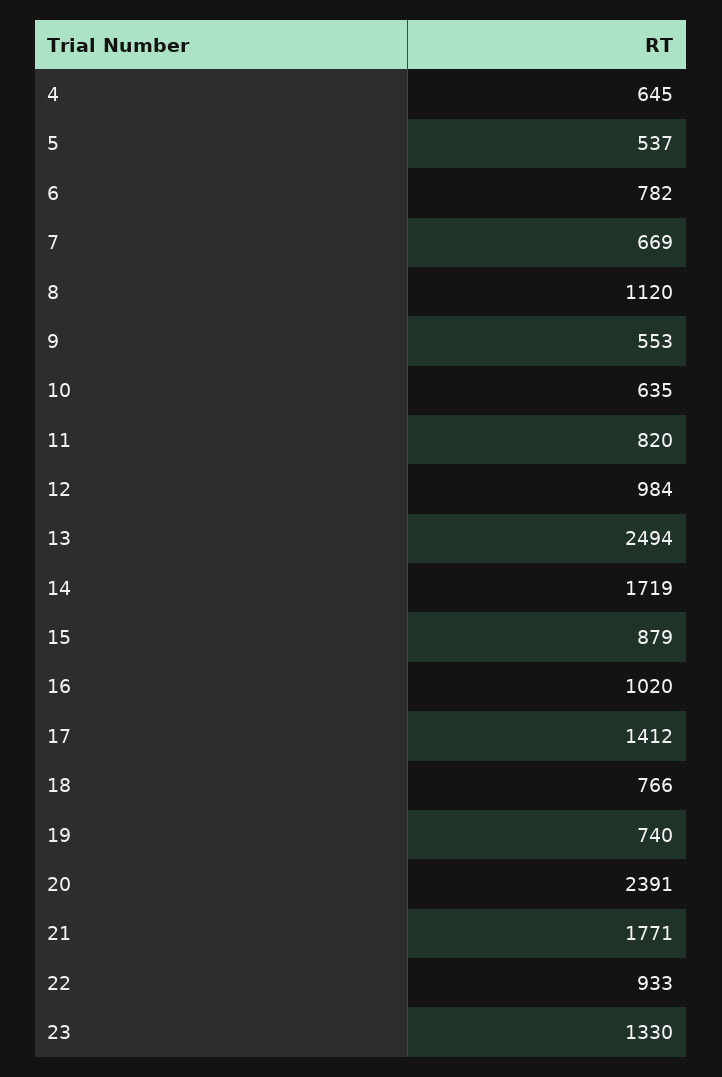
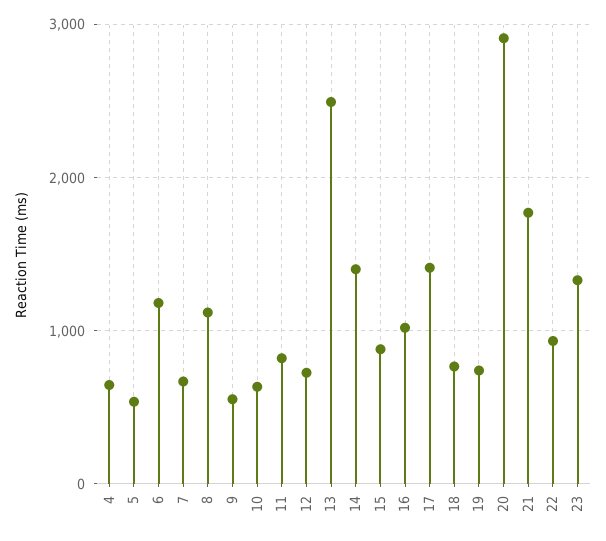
6: 782 -> 1200
12: 984 -> 700
14: 1719 -> 1400
20: 2391 -> 2900

